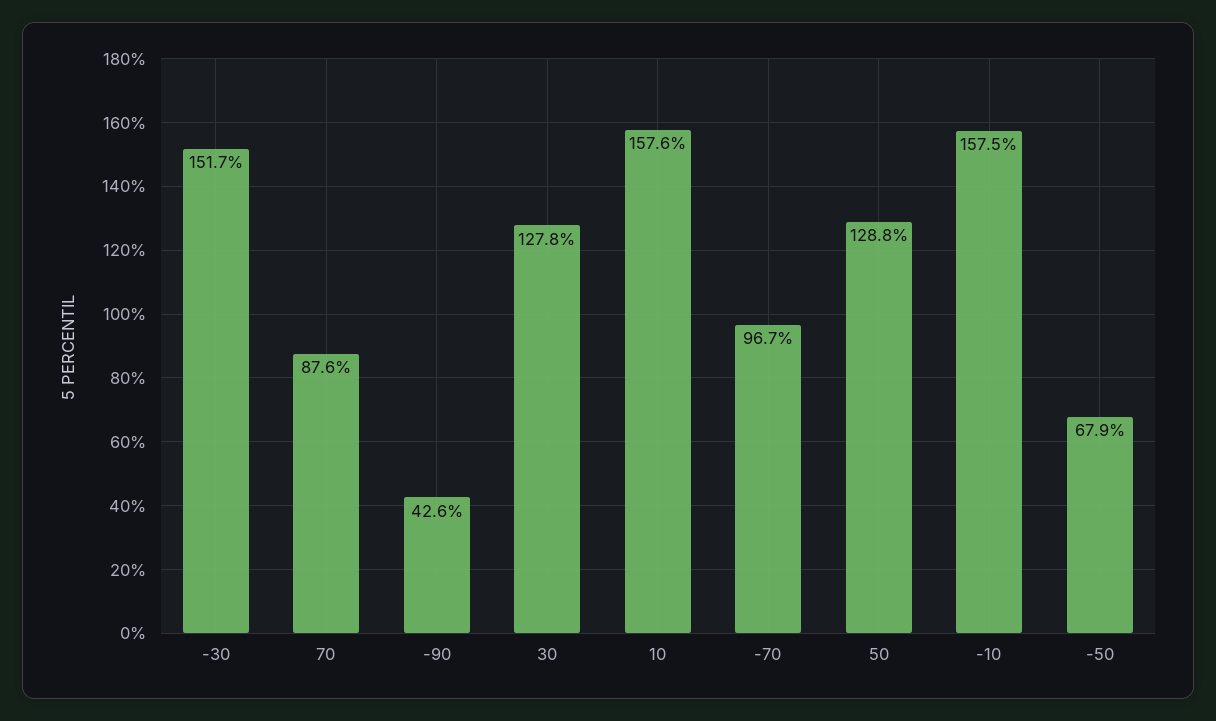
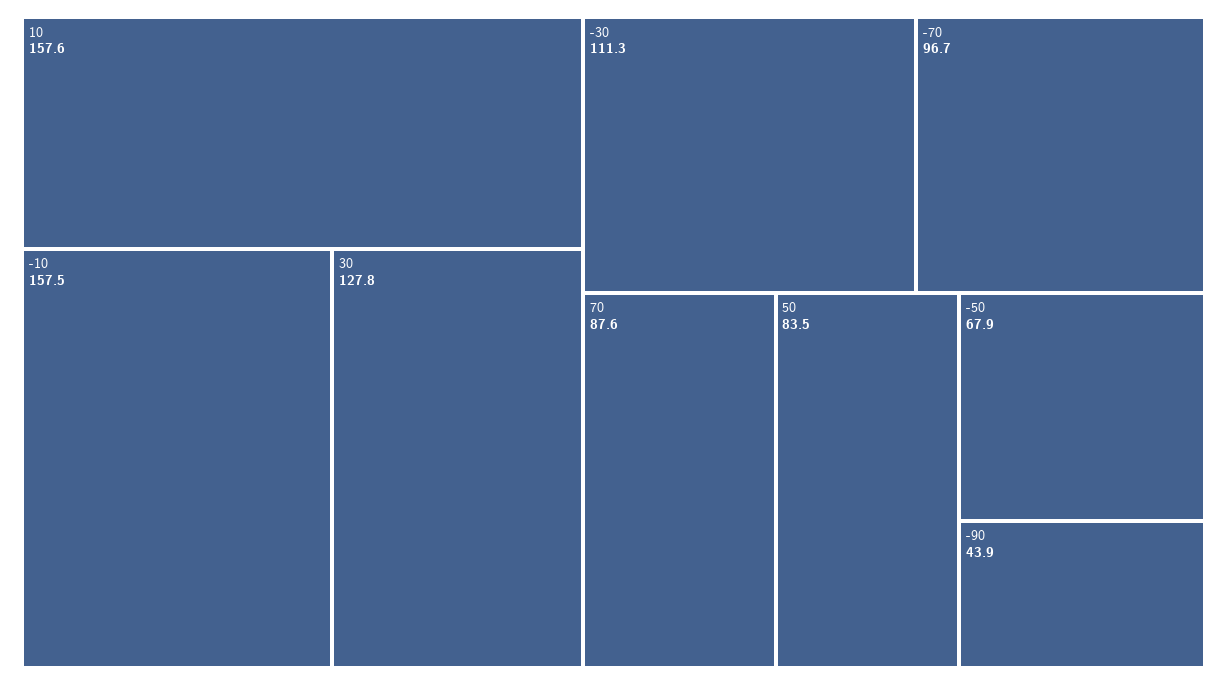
-30: 151.7 -> 111.3
-90: 42.6 -> 43.9
50: 128.8 -> 83.5

